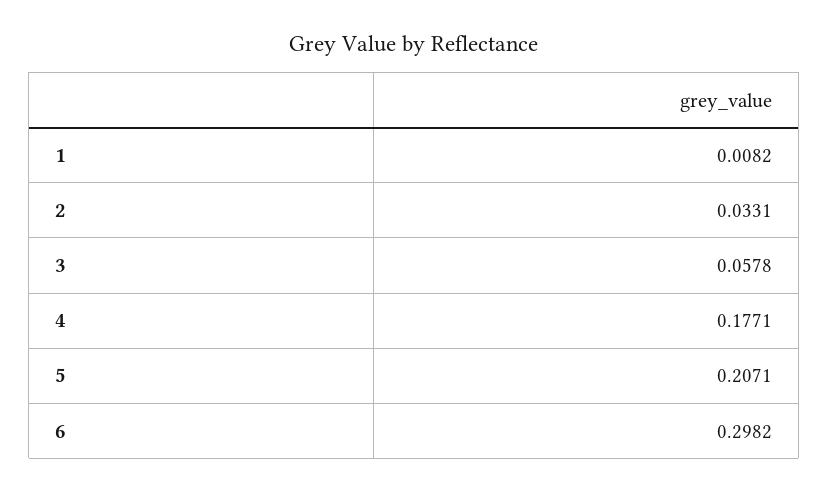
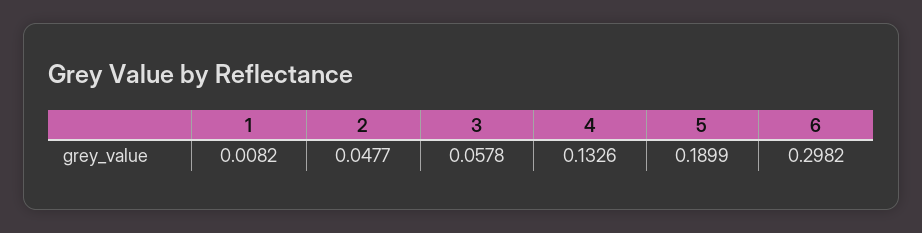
2: 0.0331 -> 0.0477
4: 0.1771 -> 0.1326
5: 0.2071 -> 0.1899

